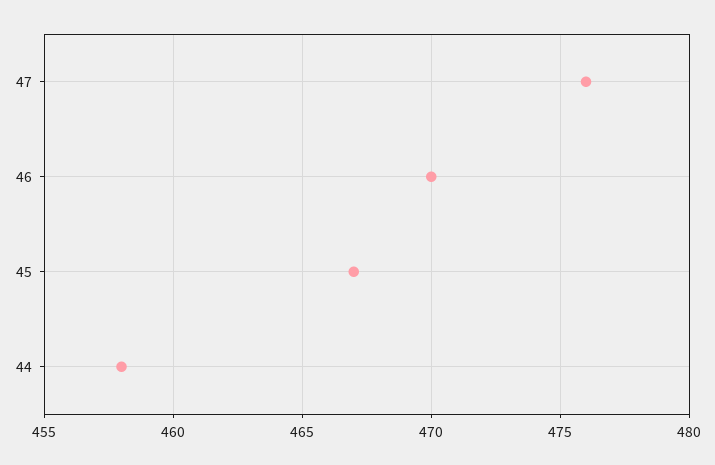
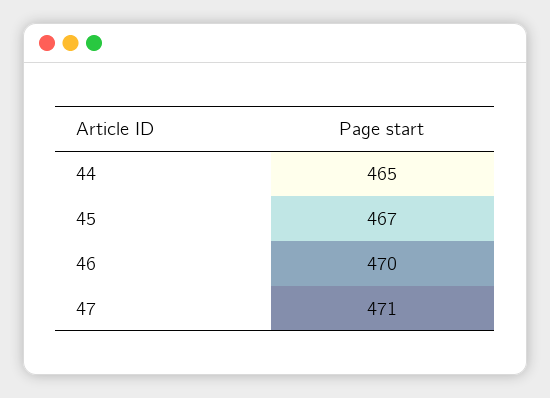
47: 476 -> 471
44: 458 -> 465

